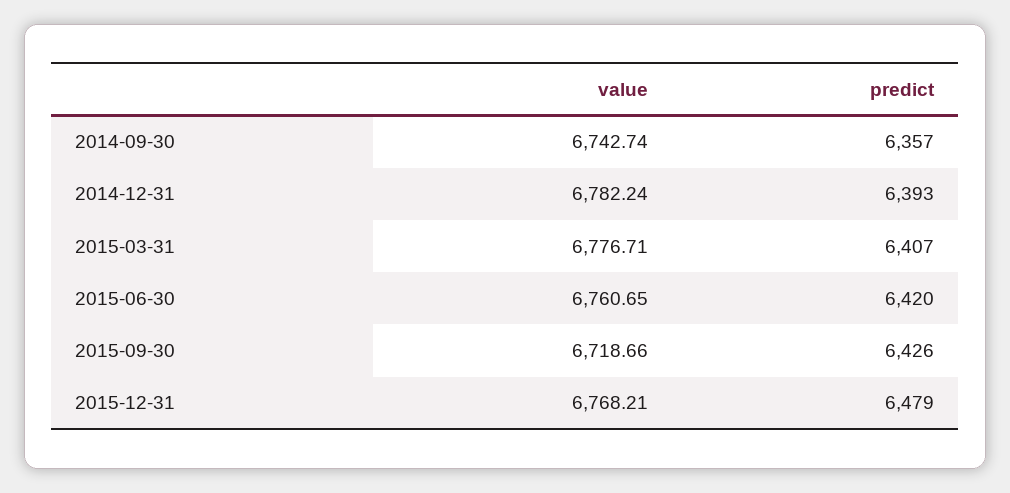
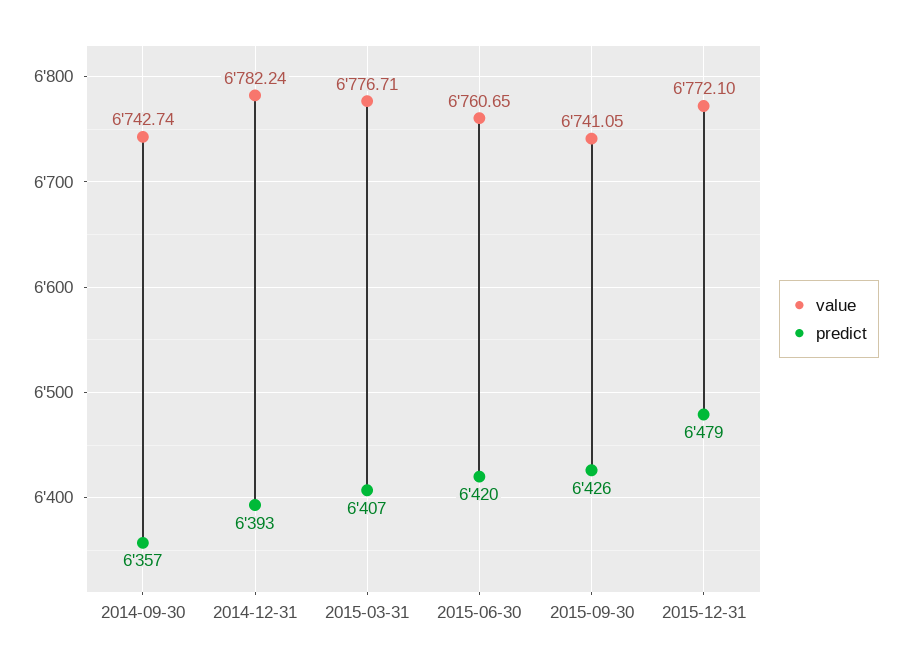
value, 2015-09-30: 6718.66 -> 6741.05
value, 2015-12-31: 6768.21 -> 6772.1

